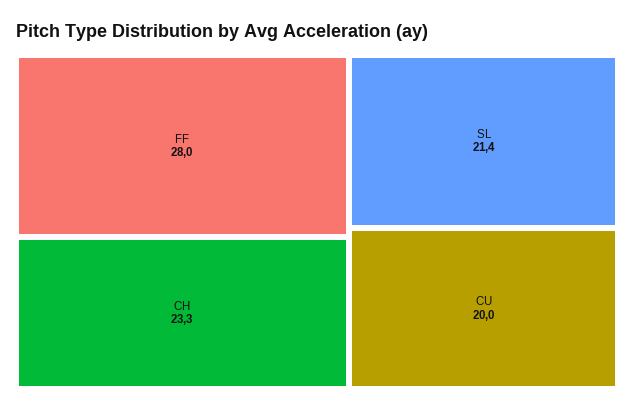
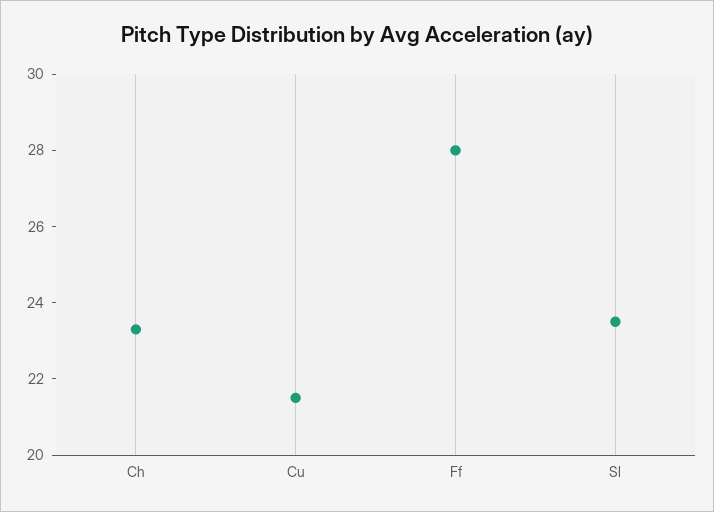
SL: 21.4 -> 23.5
CU: 20 -> 21.5

